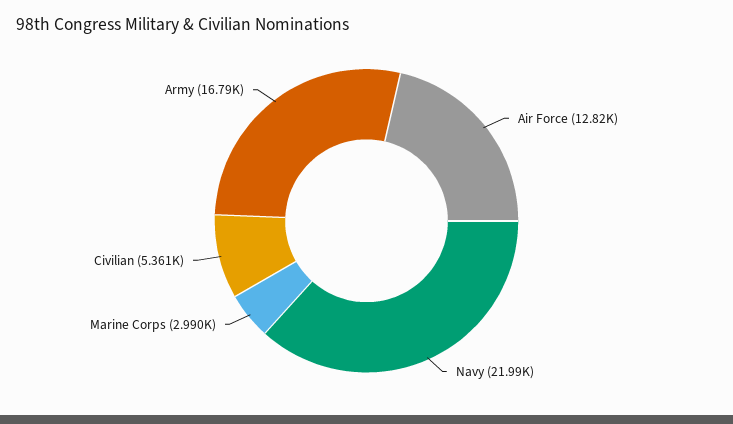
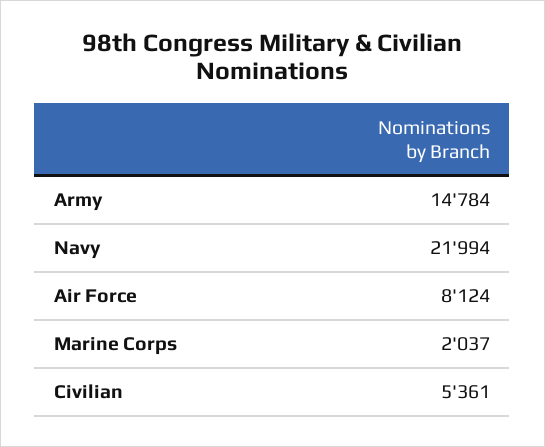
Air Force: 12820 -> 8124
Marine Corps: 2990 -> 2037
Army: 16790 -> 14784

